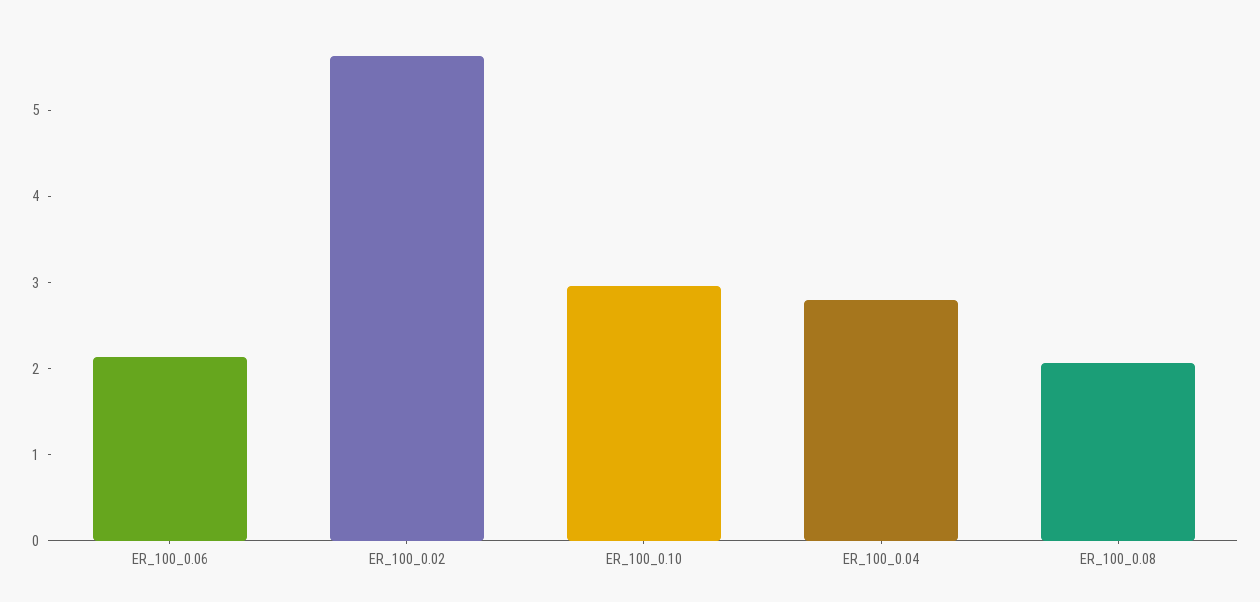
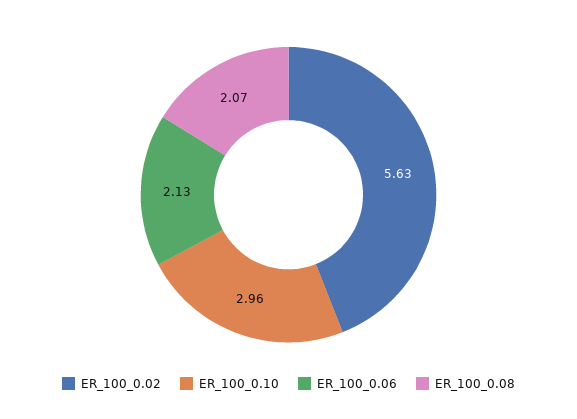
ER_100_0.04: 2.8 -> none

